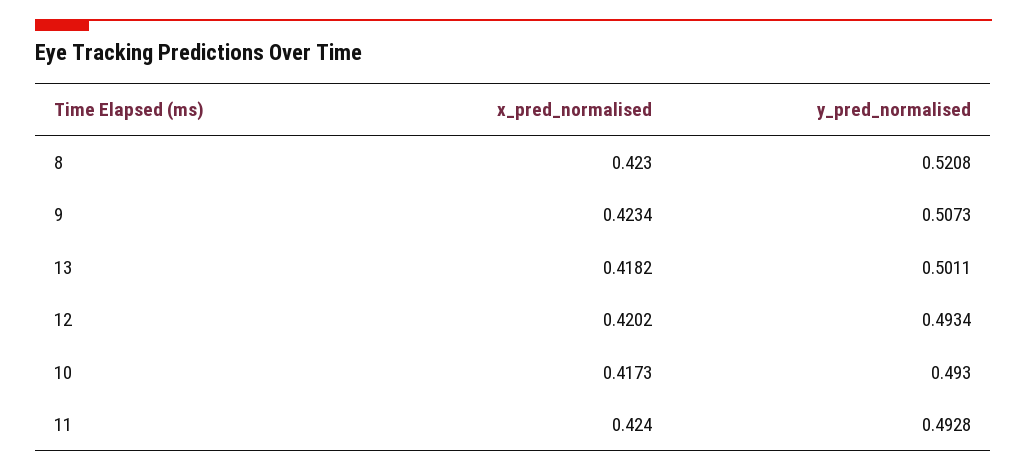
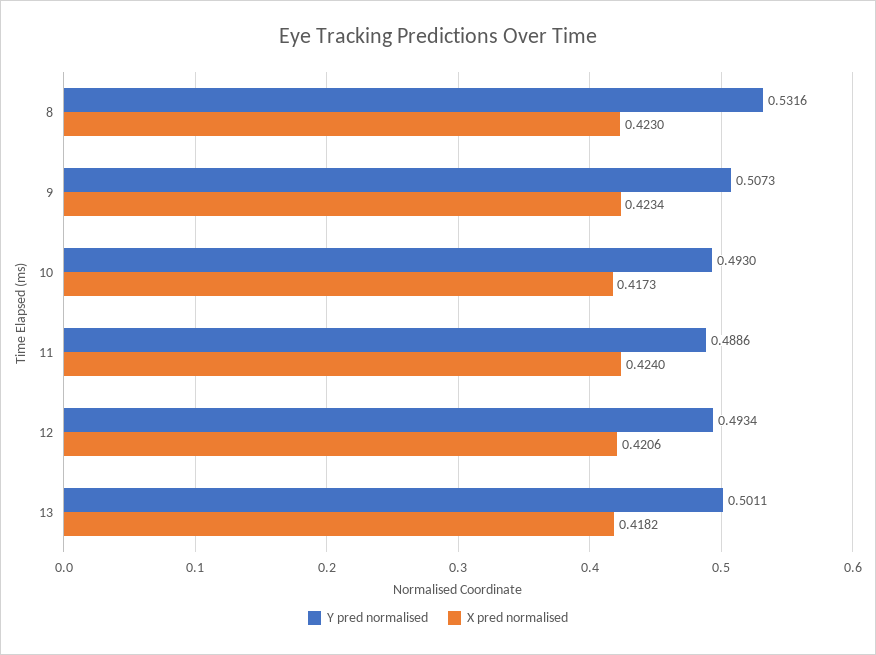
y_pred_normalised, 8: 0.5208 -> 0.5316
x_pred_normalised, 12: 0.4202 -> 0.4206
y_pred_normalised, 11: 0.4928 -> 0.4886

